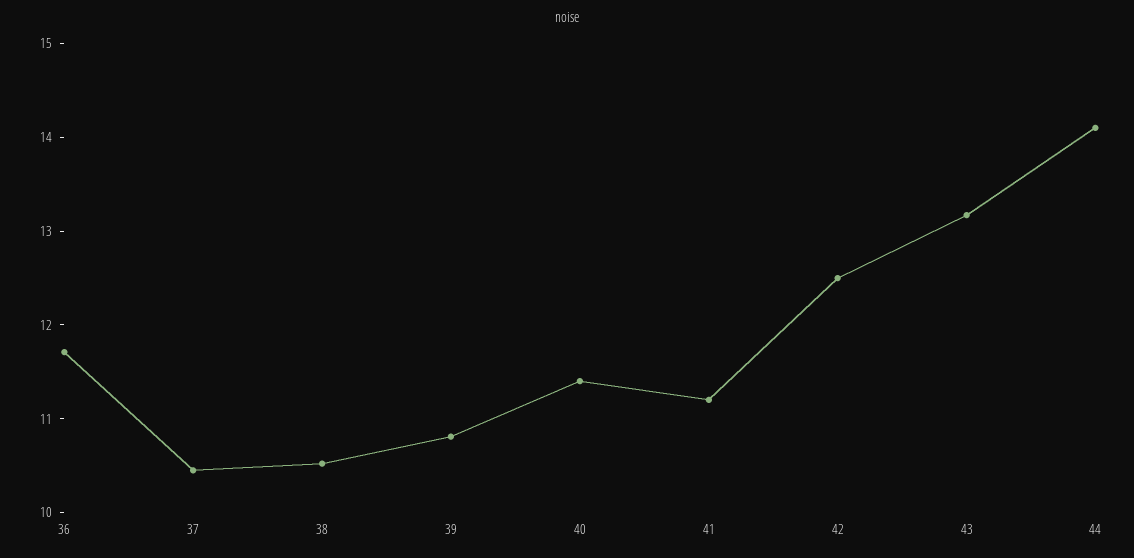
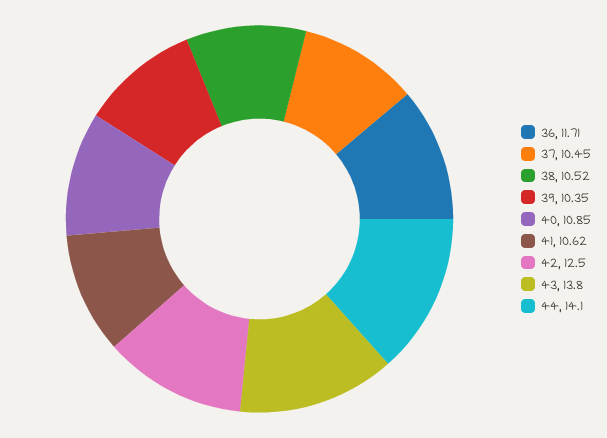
39: 10.8 -> 10.35
40: 11.4 -> 10.85
41: 11.2 -> 10.62
43: 13.2 -> 13.8

